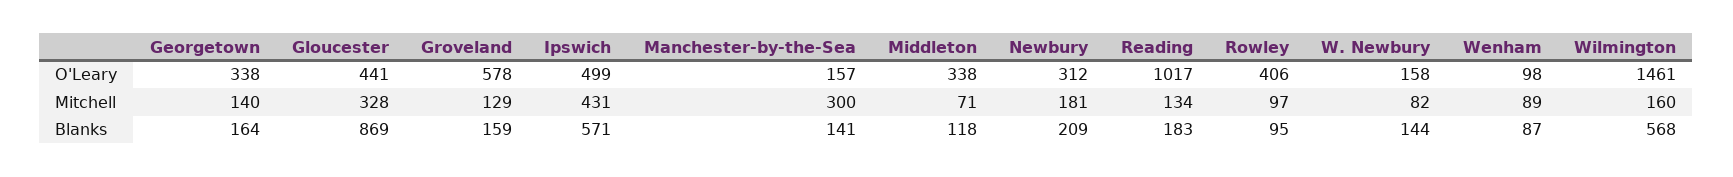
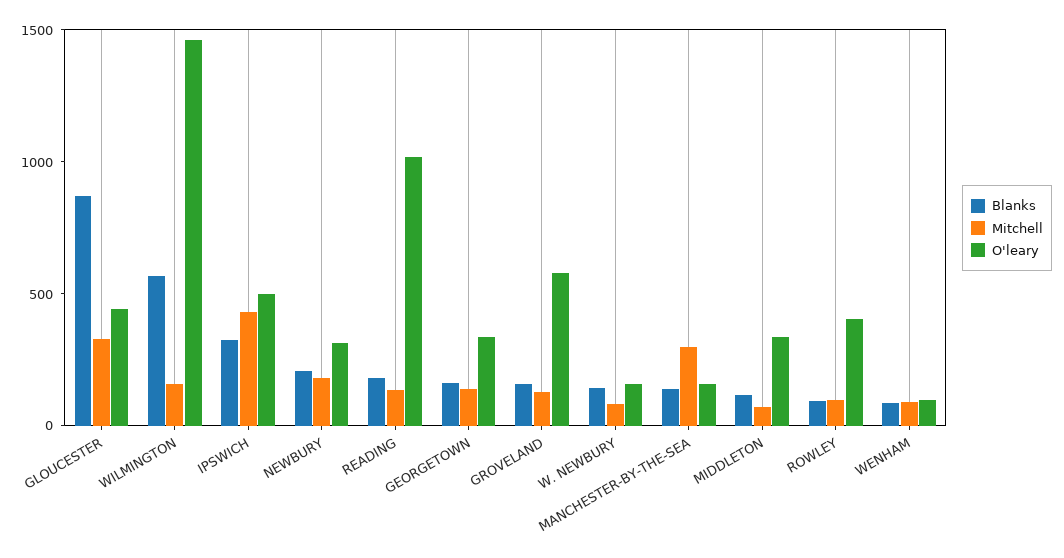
Blanks, Ipswich: 571 -> 300

